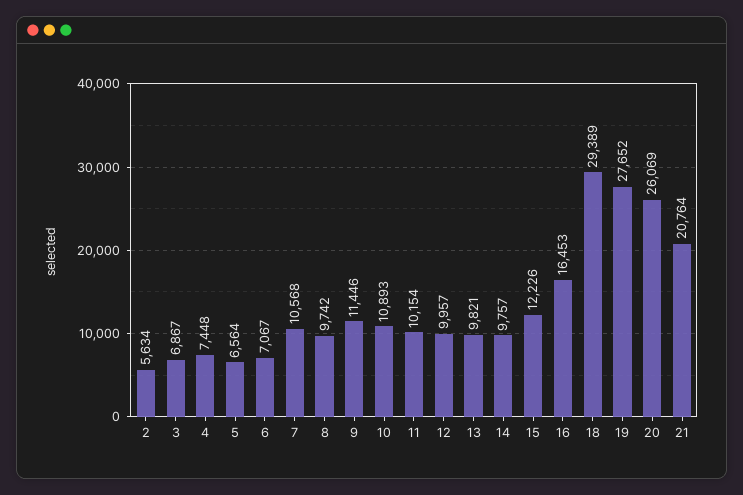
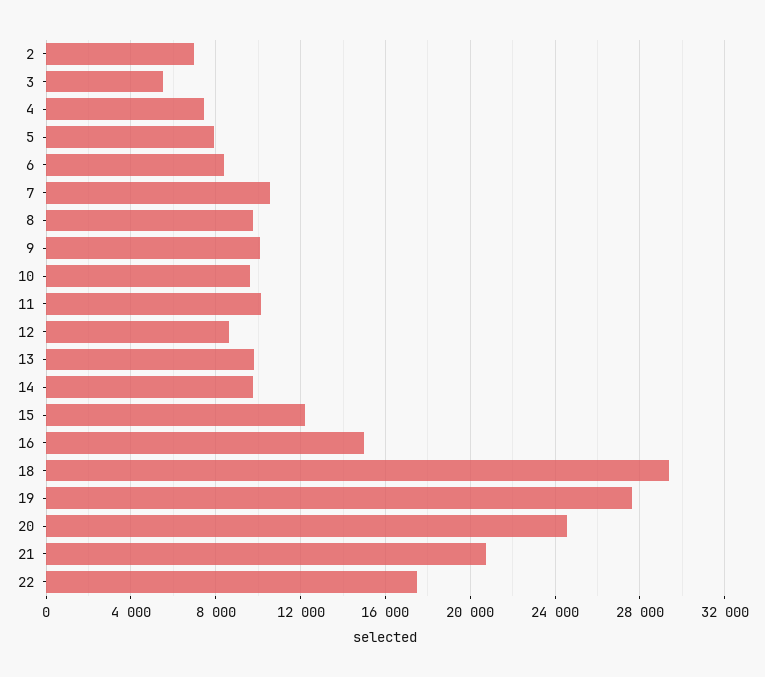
2: 5634 -> 7000
3: 6867 -> 5500
5: 6564 -> 8000
6: 7067 -> 8500
9: 11446 -> 10000
10: 10893 -> 9500
12: 9957 -> 8500
16: 16453 -> 15000
20: 26069 -> 24500
22: none -> 17500

